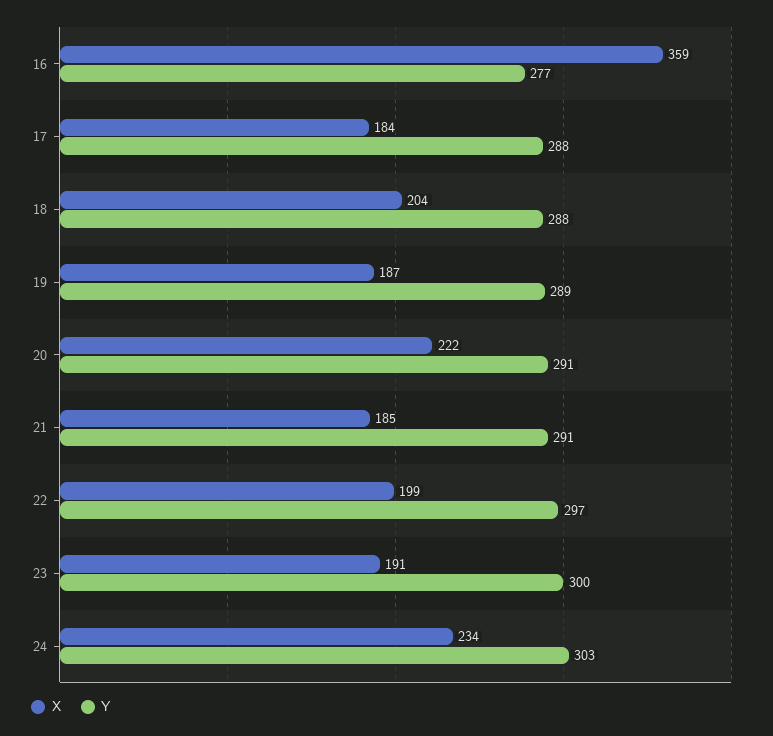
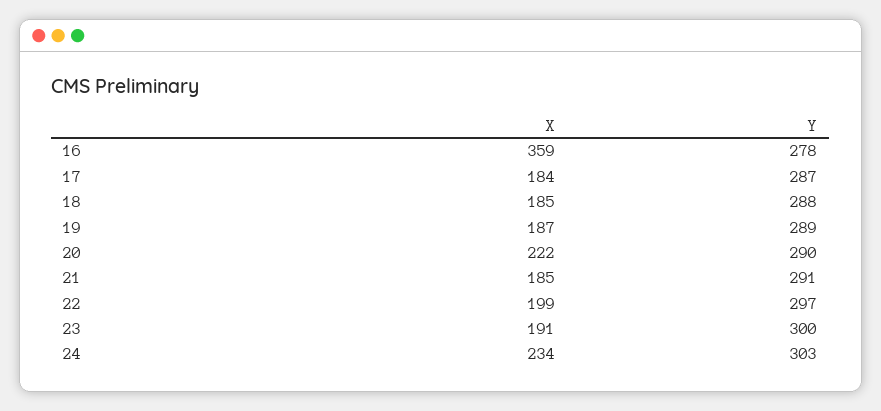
Y, 16: 277 -> 278
Y, 17: 288 -> 287
X, 18: 204 -> 185
Y, 20: 291 -> 290

